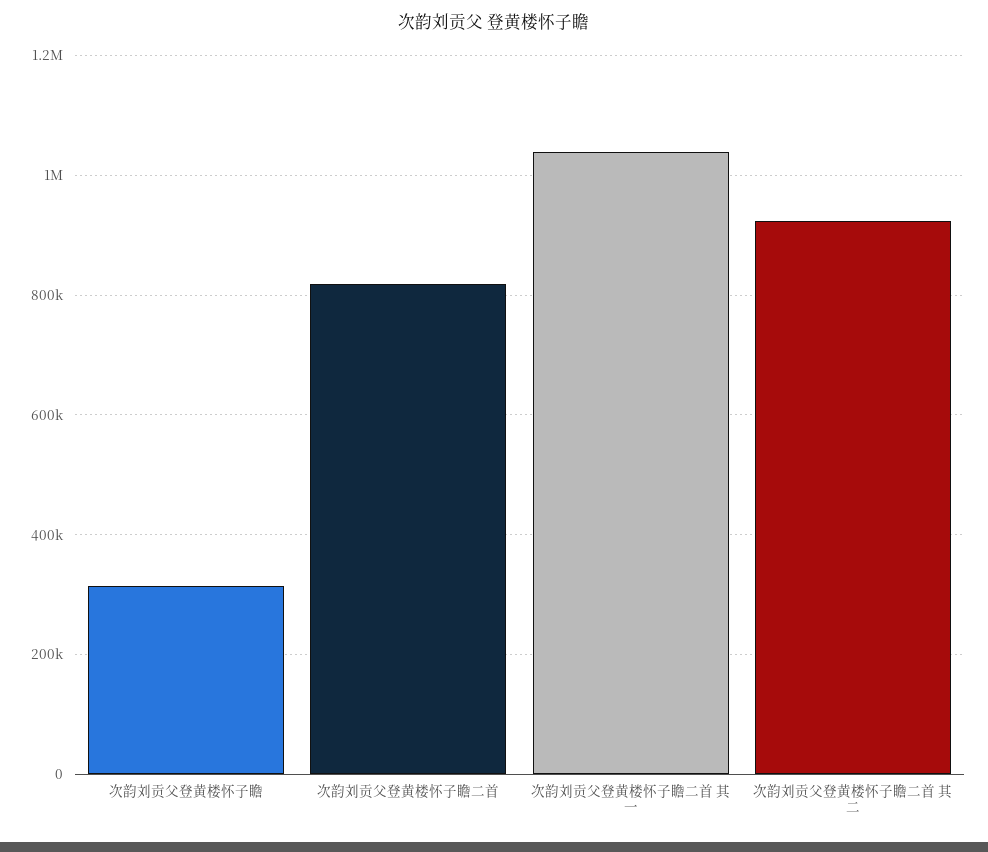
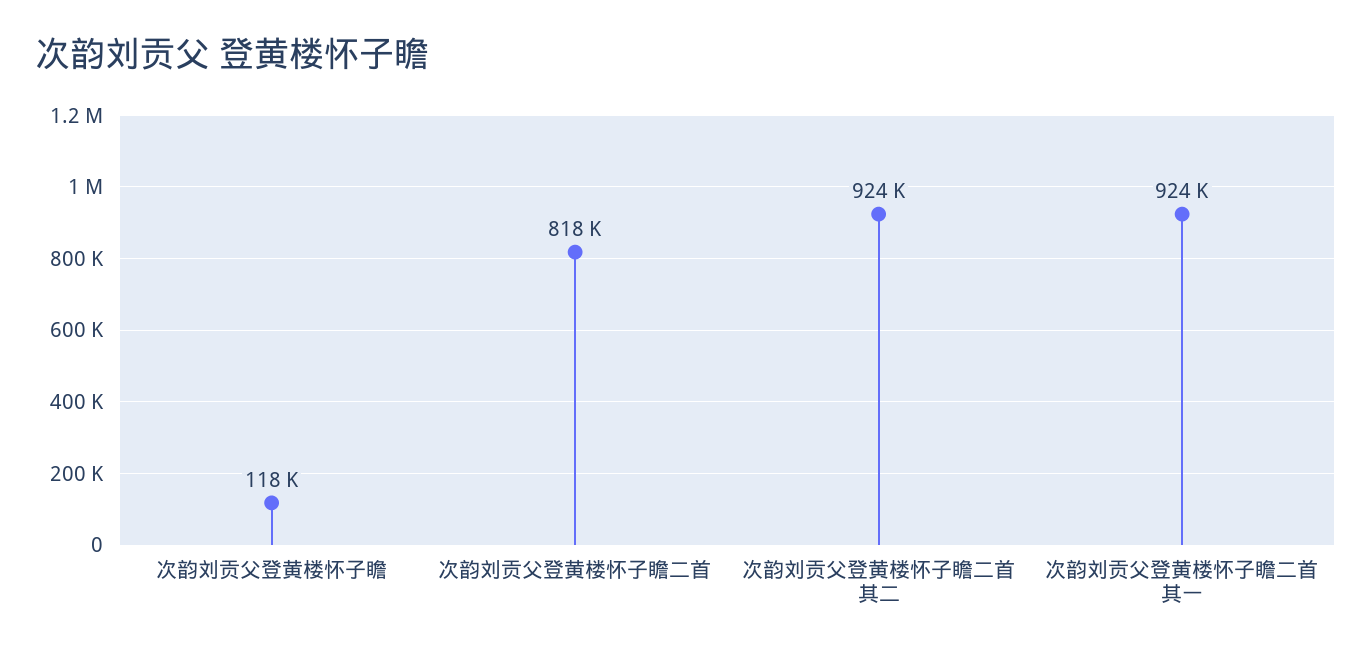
次韵刘贡父登黄楼怀子瞻: 320000 -> 118000
次韵刘贡父登黄楼怀子瞻二首 其一: 1040000 -> 924000

